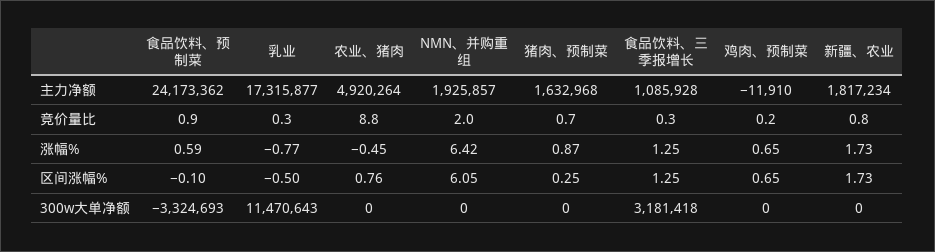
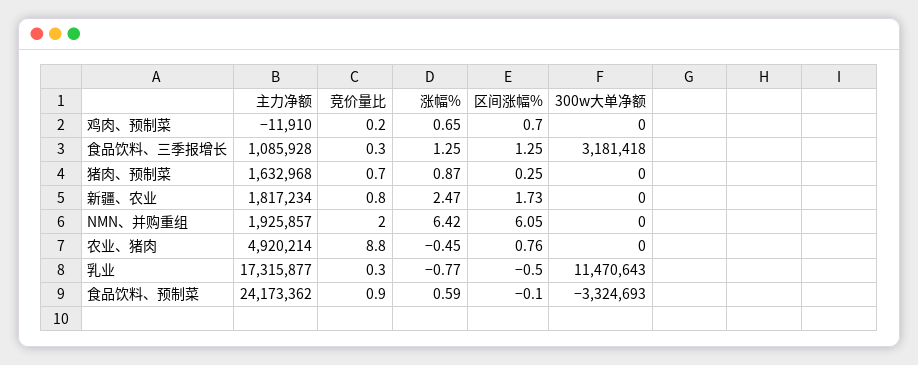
农业、猪肉, 主力净额: 4920264 -> 4920214
新疆、农业, 涨幅%: 1.73 -> 2.47
鸡肉、预制菜, 区间涨幅%: 0.65 -> 0.7

